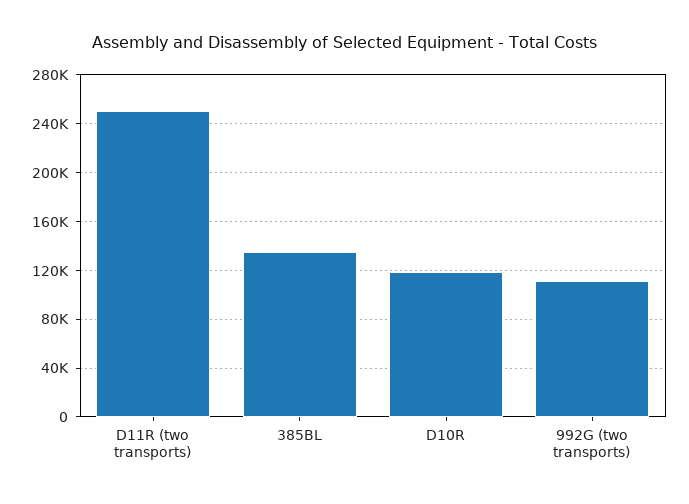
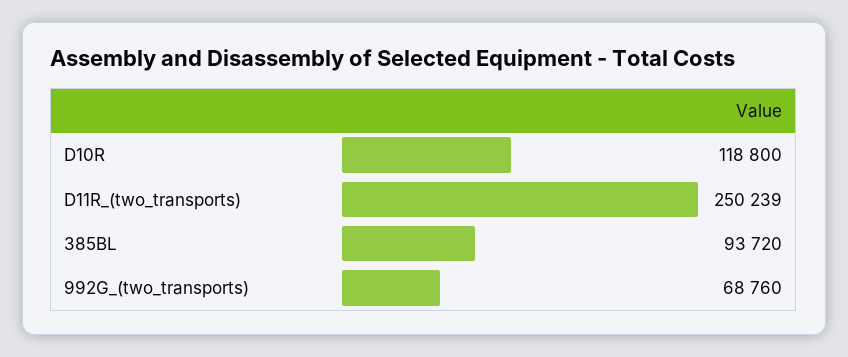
385BL: 135000 -> 93720
992G (two transports): 110000 -> 68760

